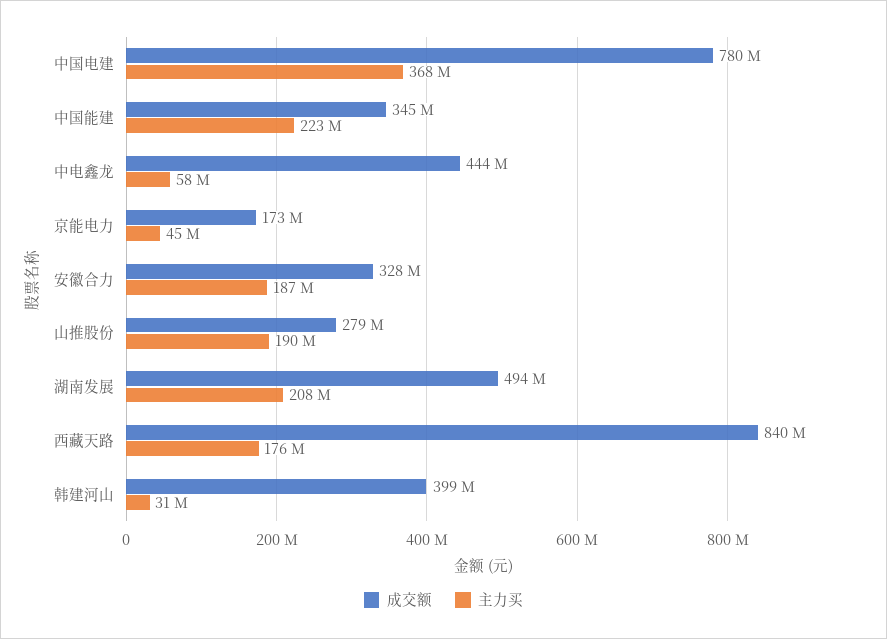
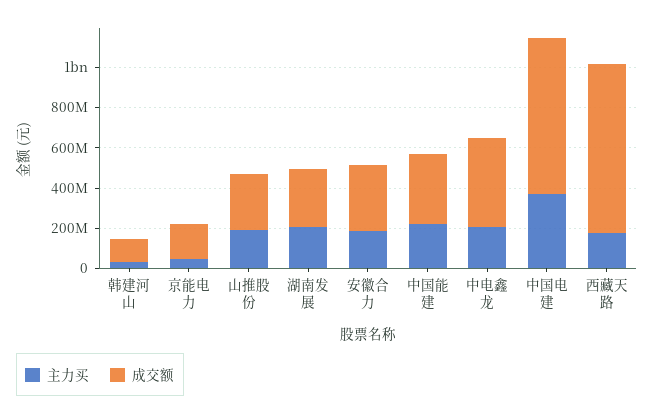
主力买, 中电鑫龙: 58000000 -> 200000000
成交额, 湖南发展: 494000000 -> 300000000
成交额, 韩建河山: 399000000 -> 100000000

